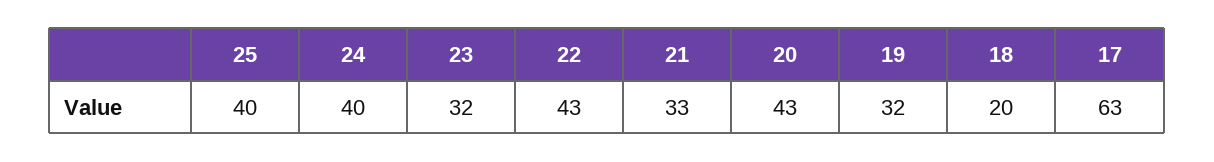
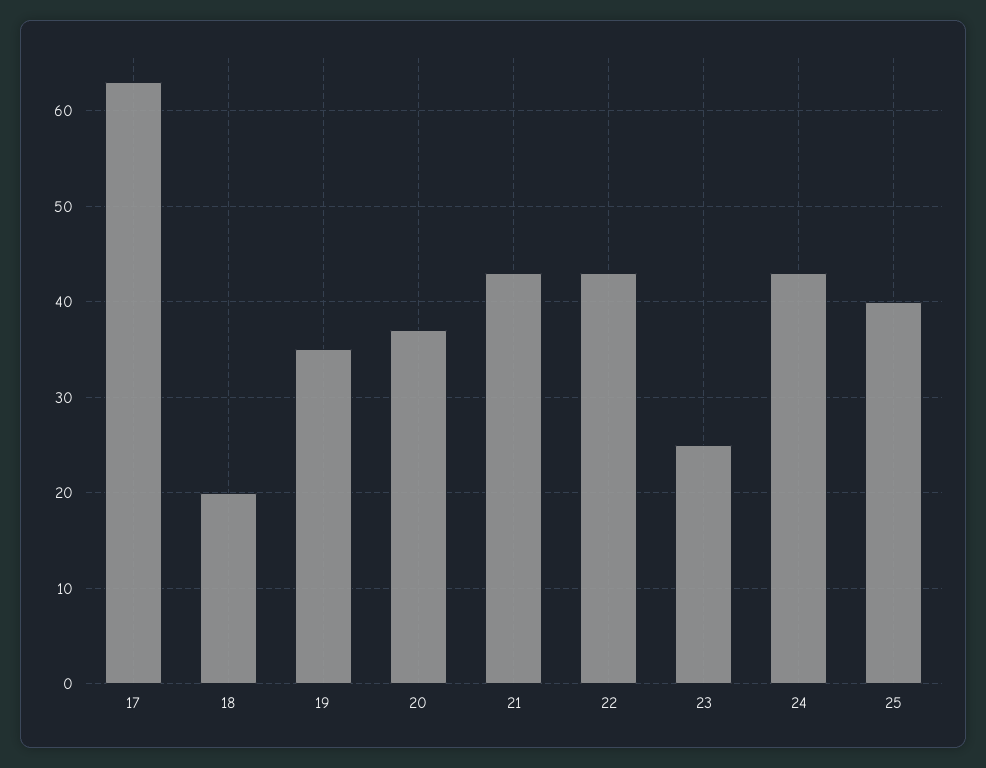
24: 40 -> 43
23: 32 -> 25
21: 33 -> 43
20: 43 -> 37
19: 32 -> 35

